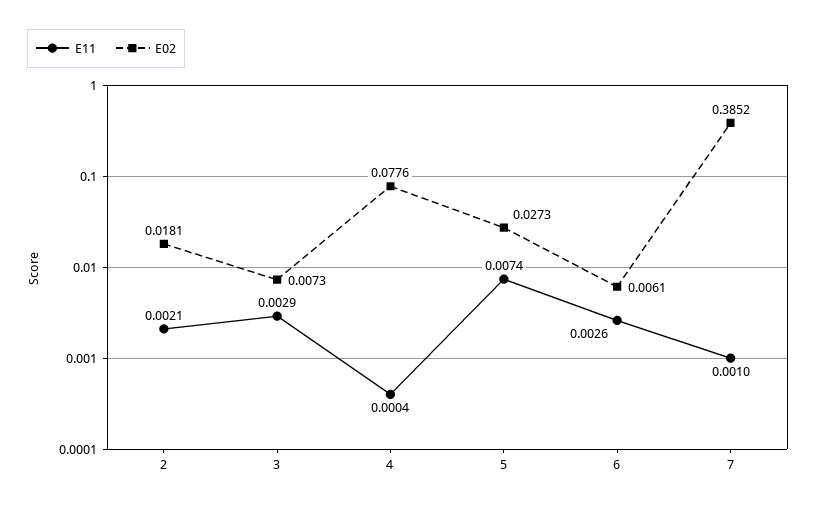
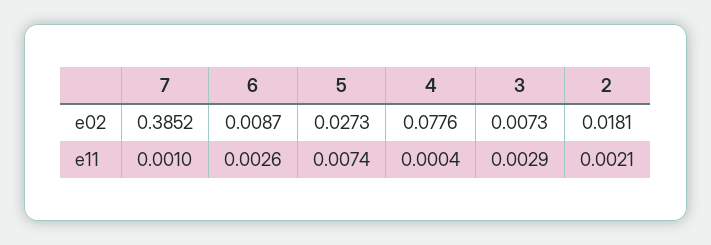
E02, 6: 0.0061 -> 0.0087

